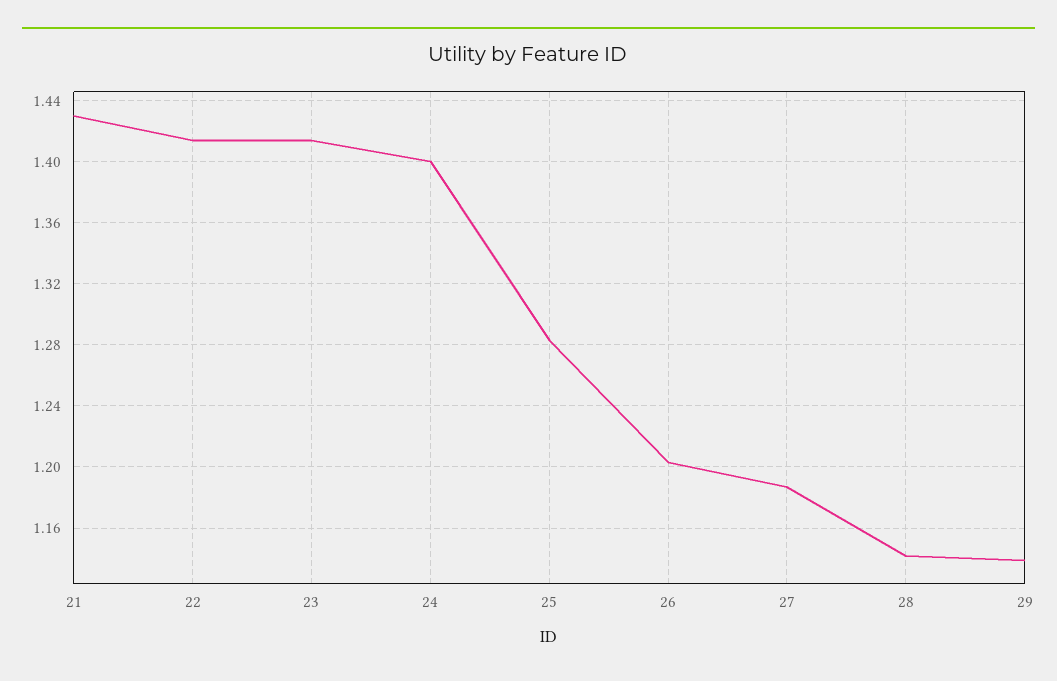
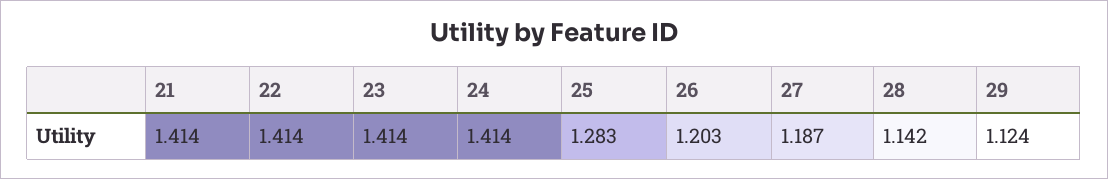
21: 1.43 -> 1.414
24: 1.4 -> 1.414
29: 1.14 -> 1.124

